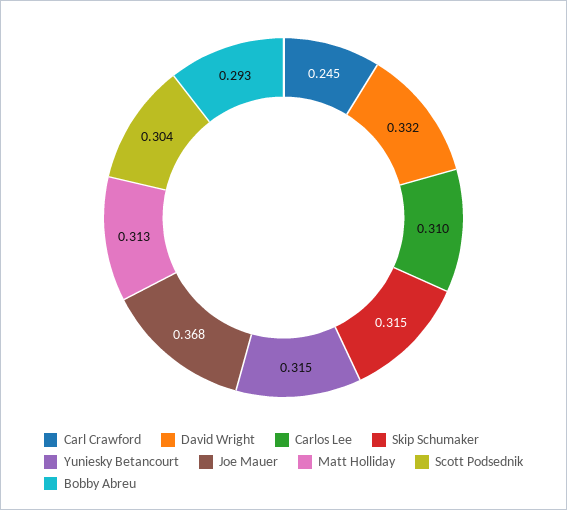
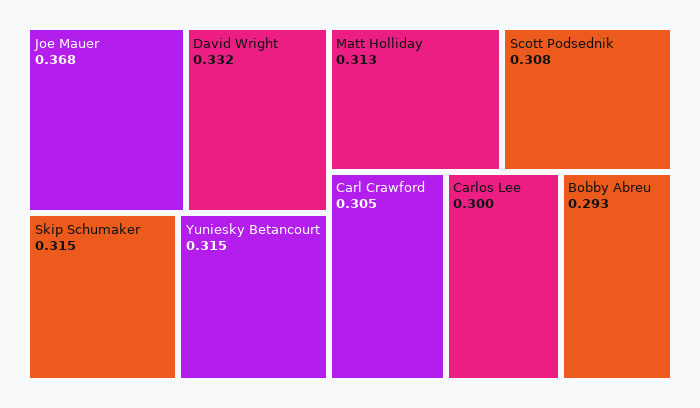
Carl Crawford: 0.245 -> 0.305
Carlos Lee: 0.31 -> 0.3
Scott Podsednik: 0.304 -> 0.308

